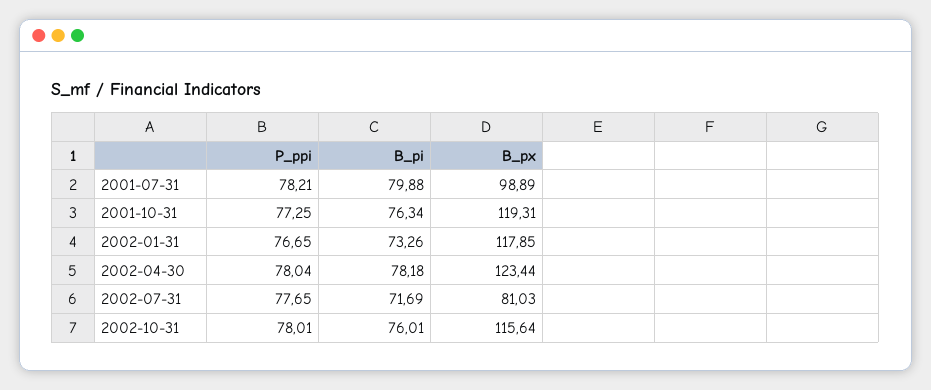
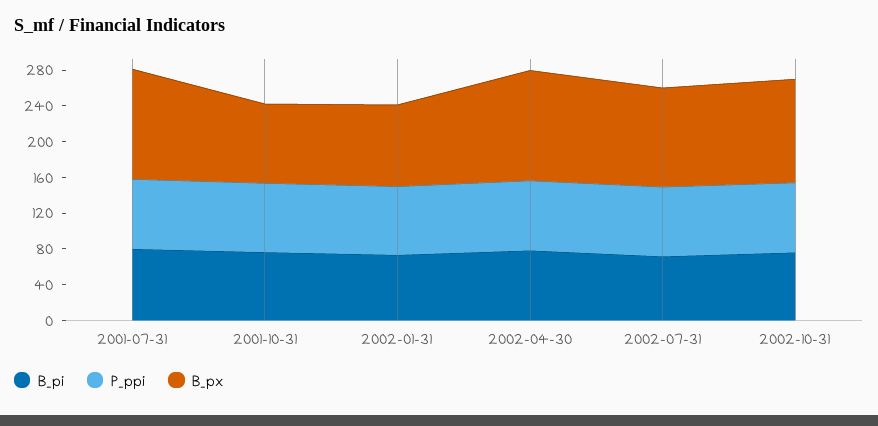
B_px, 2001-07-31: 98.89 -> 120
B_px, 2001-10-31: 119.31 -> 90
B_px, 2002-01-31: 117.85 -> 90
B_px, 2002-07-31: 81.03 -> 110

